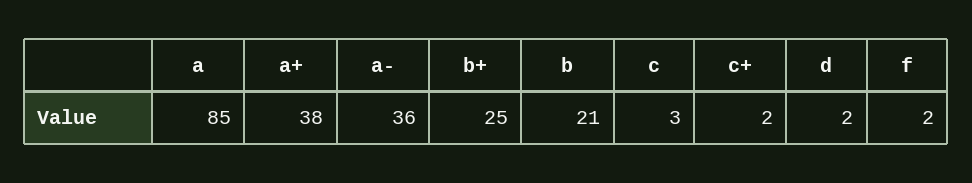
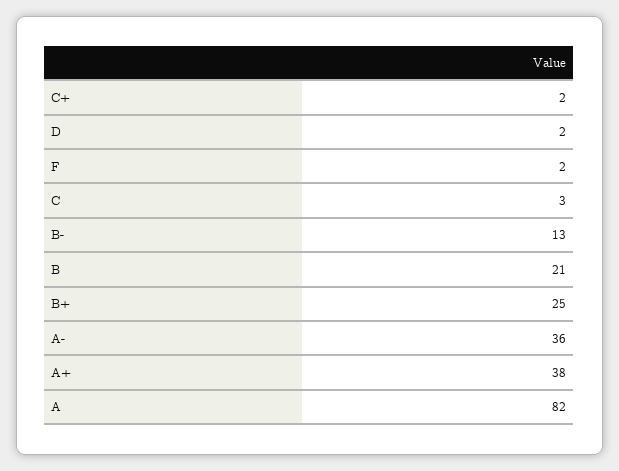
a: 85 -> 82
B-: none -> 13

